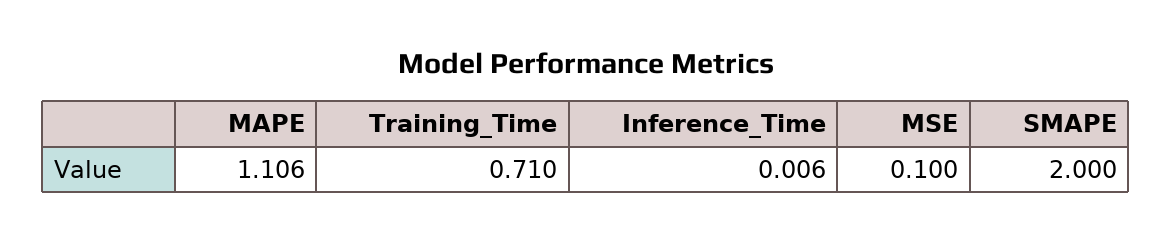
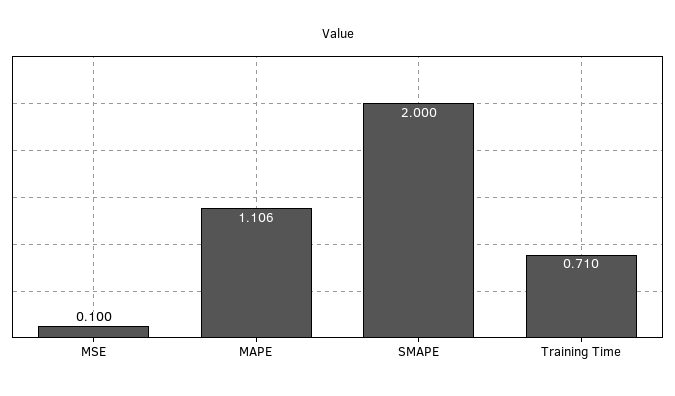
Inference_Time: 0.006 -> none

